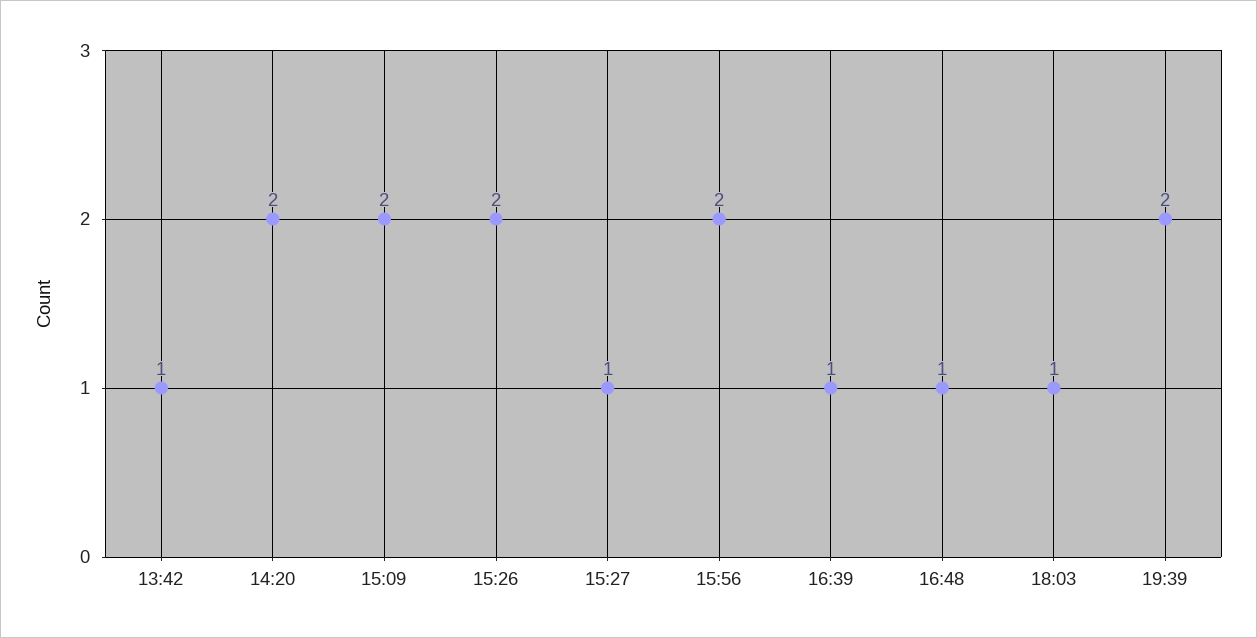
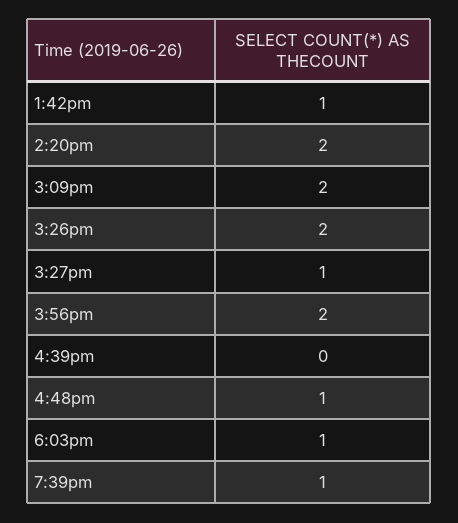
16:39: 1 -> 0
19:39: 2 -> 1

